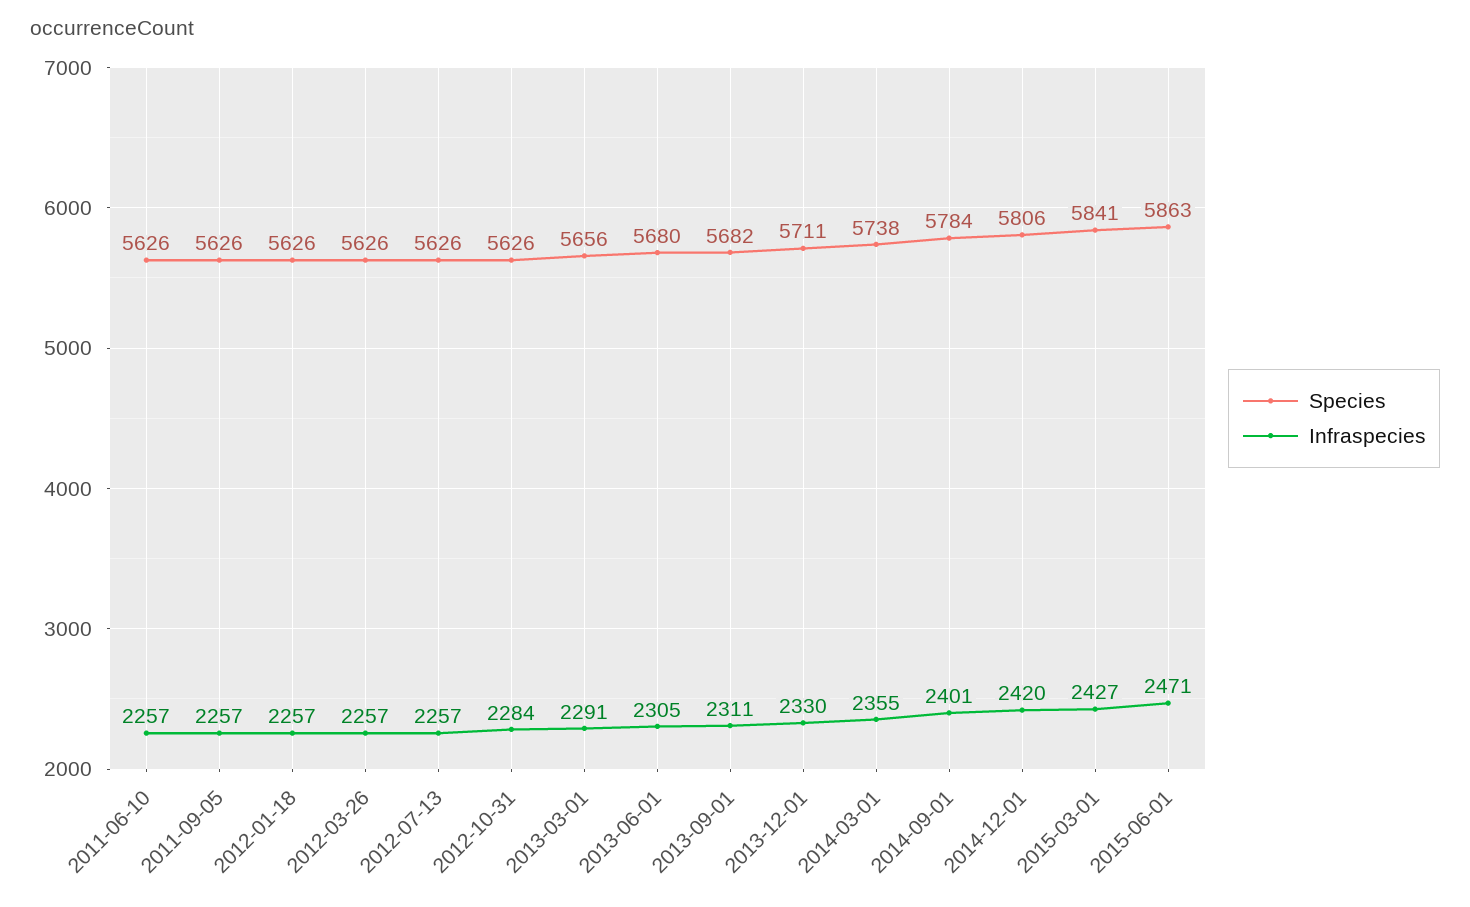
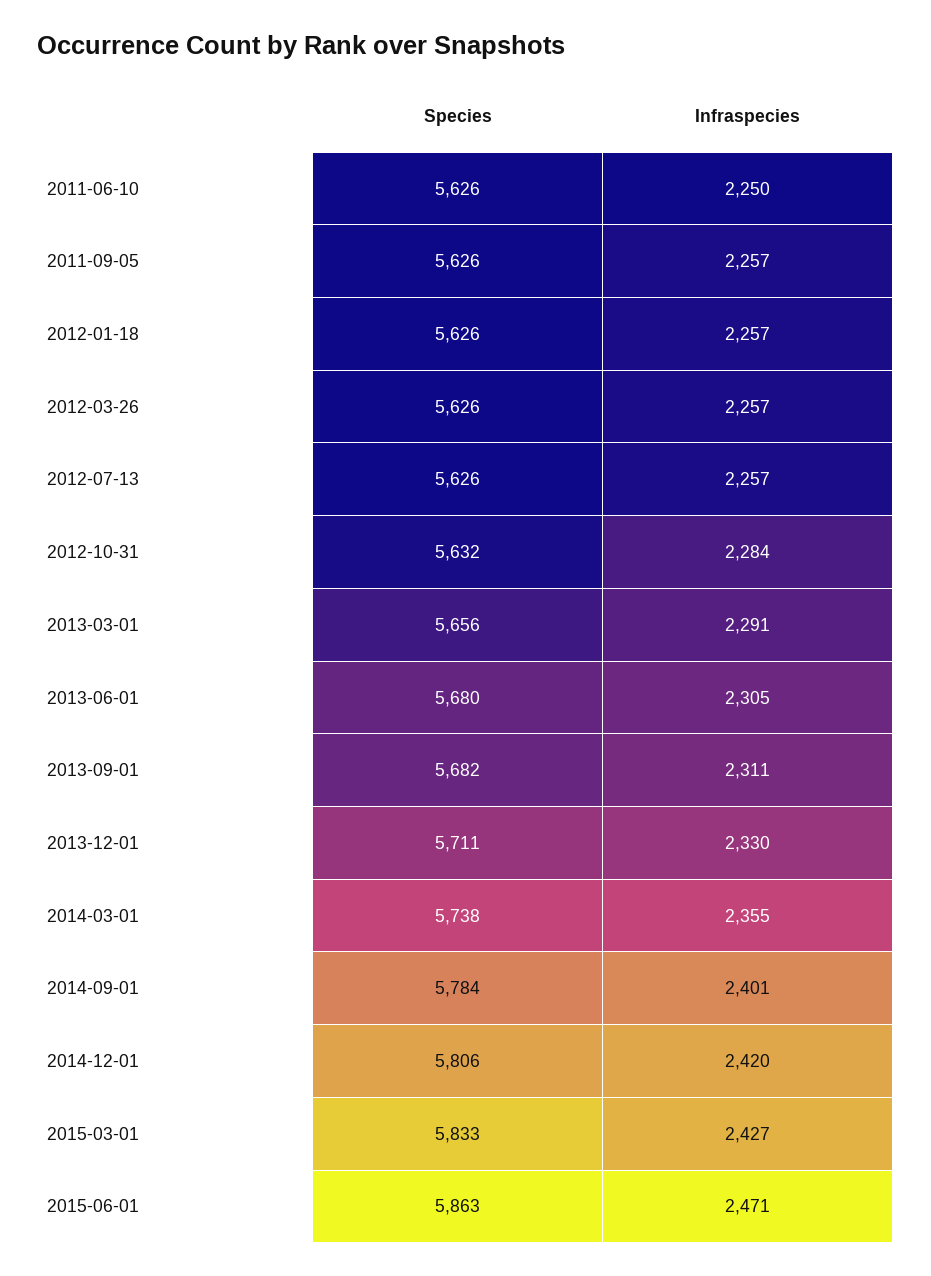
Infraspecies, 2011-06-10: 2257 -> 2250
Species, 2012-10-31: 5626 -> 5632
Species, 2015-03-01: 5841 -> 5833

